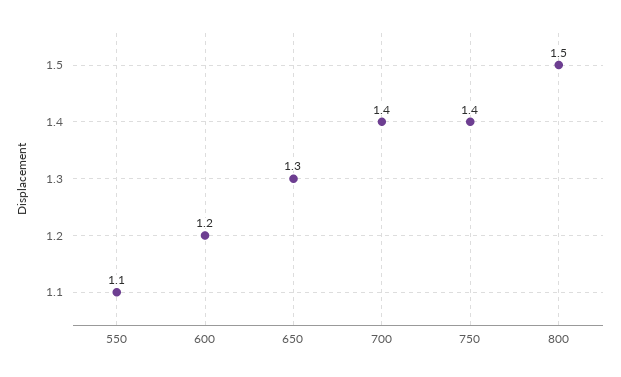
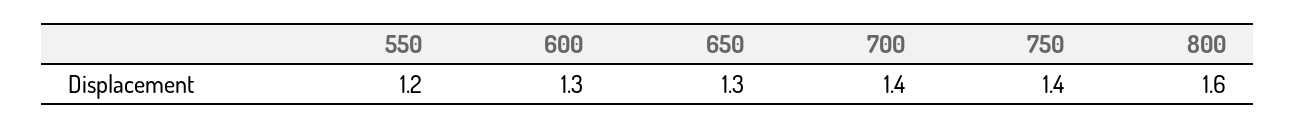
550: 1.1 -> 1.2
600: 1.2 -> 1.3
800: 1.5 -> 1.6

